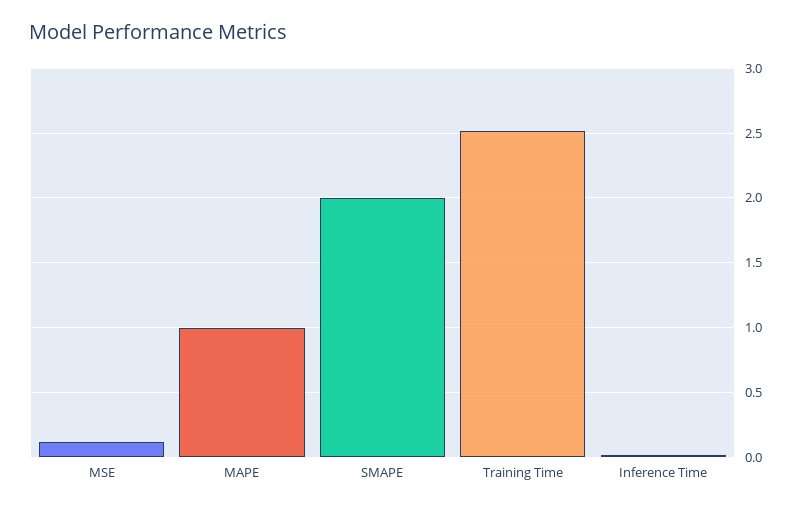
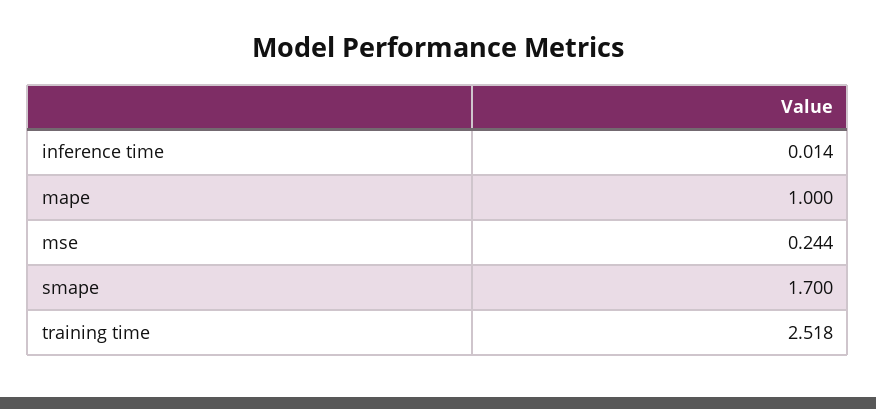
MSE: 0.1 -> 0.244
SMAPE: 2 -> 1.7

